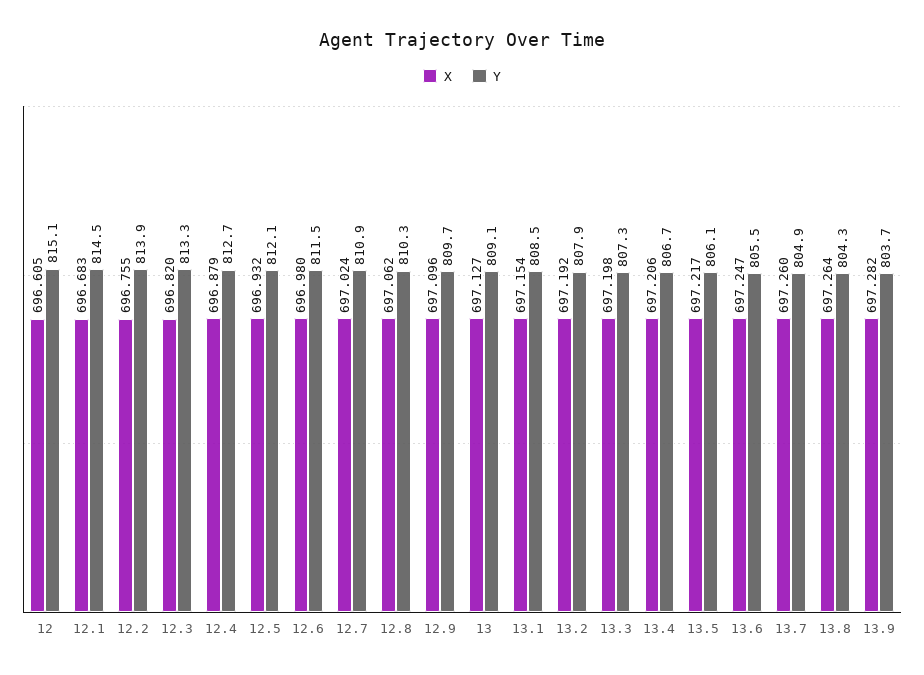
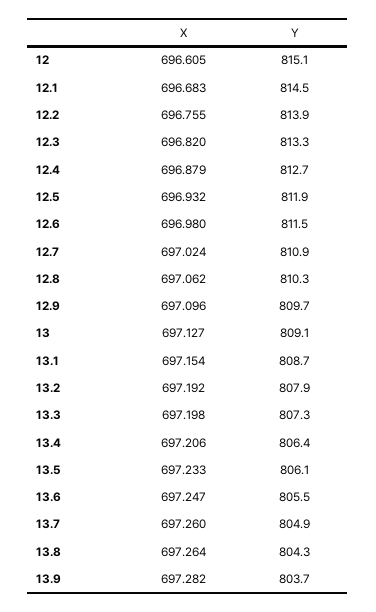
Y, 12.5: 812.1 -> 811.9
Y, 13.1: 808.5 -> 808.7
Y, 13.4: 806.7 -> 806.4
X, 13.5: 697.217 -> 697.233

